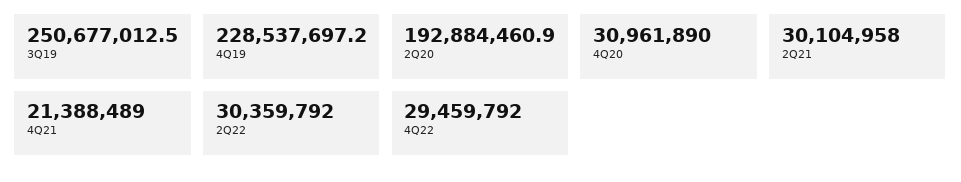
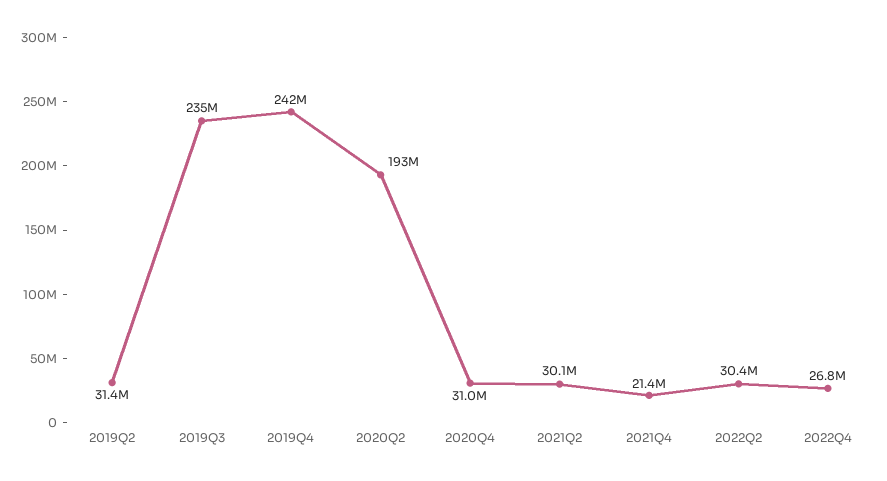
3Q19: 250677012.5 -> 235000000
4Q19: 228537697.2 -> 242000000
4Q22: 29459792 -> 26800000
2019Q2: none -> 31400000

